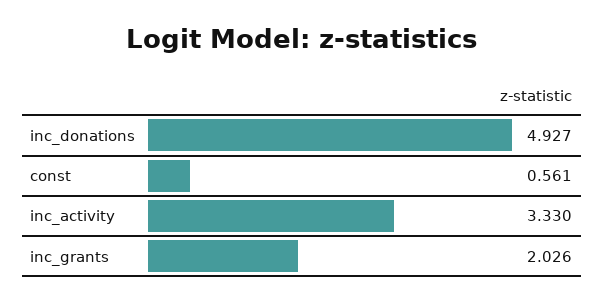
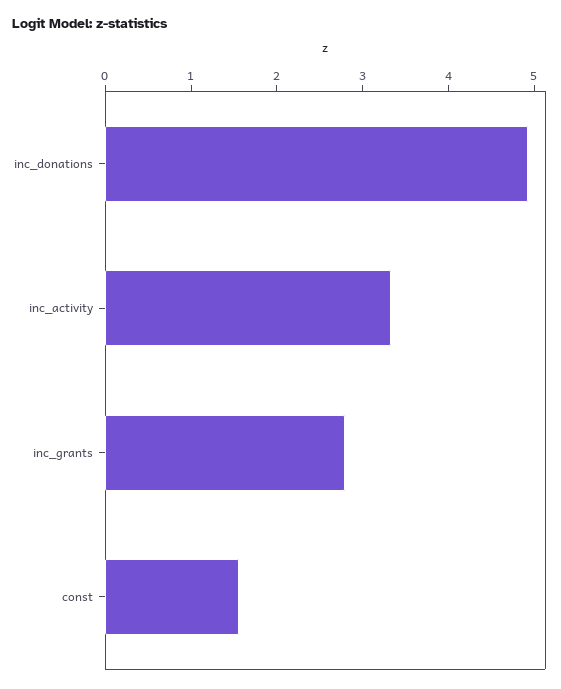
const: 0.561 -> 1.6
inc_grants: 2.026 -> 2.8

